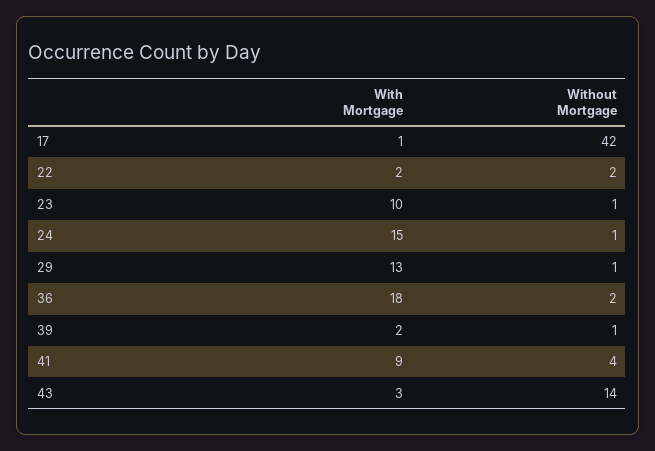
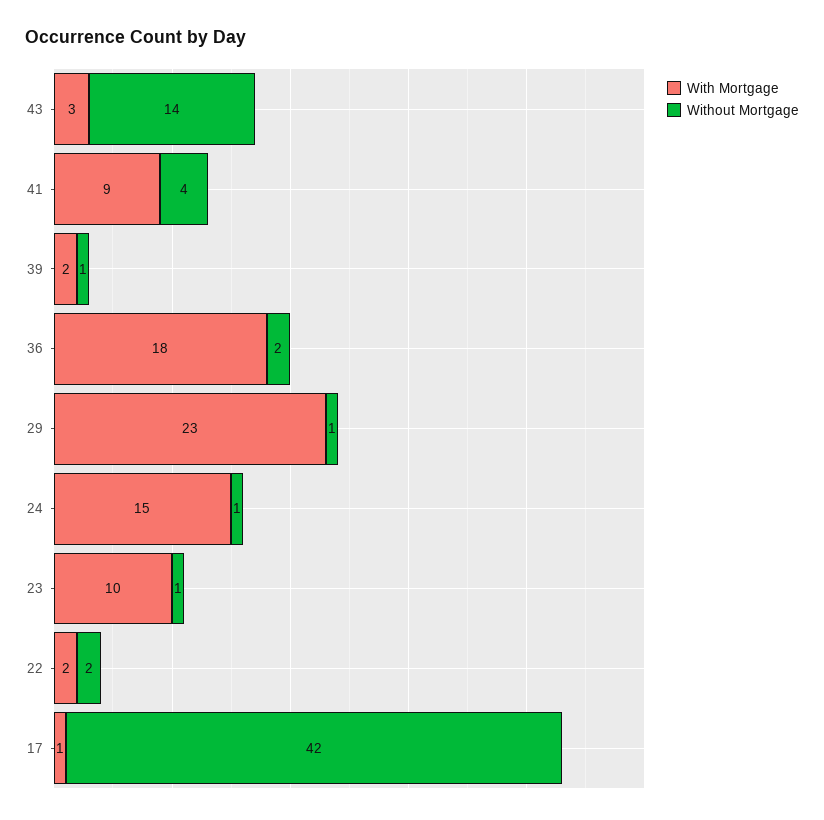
With Mortgage, 29: 13 -> 23

